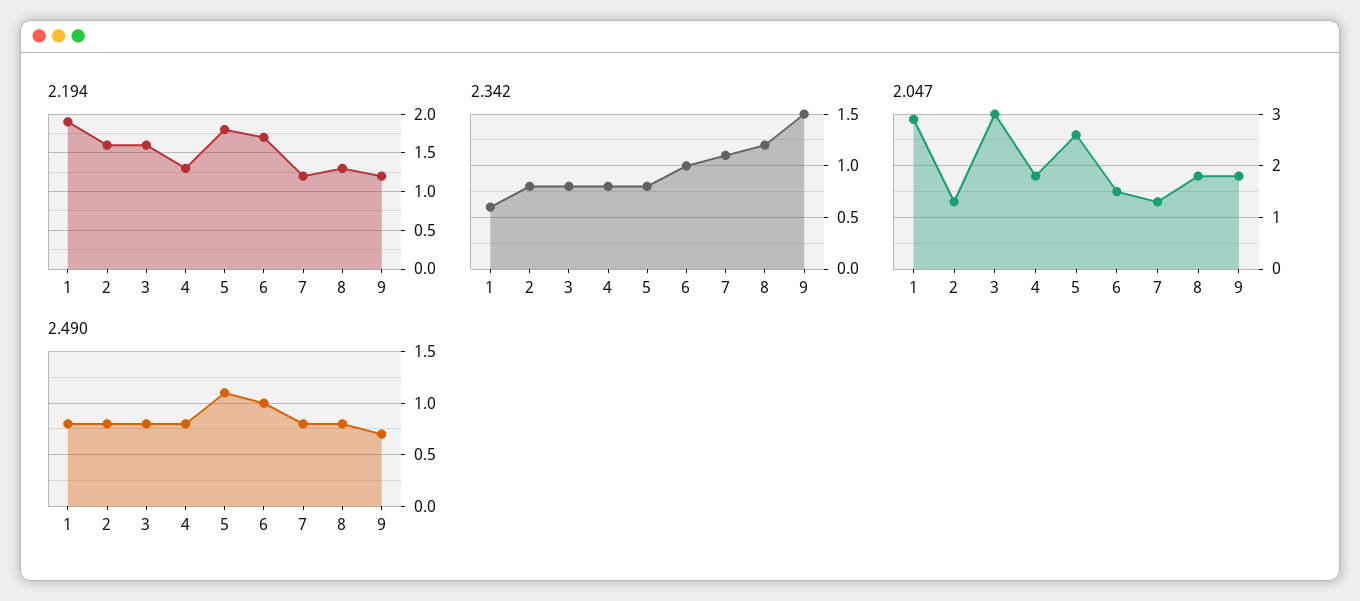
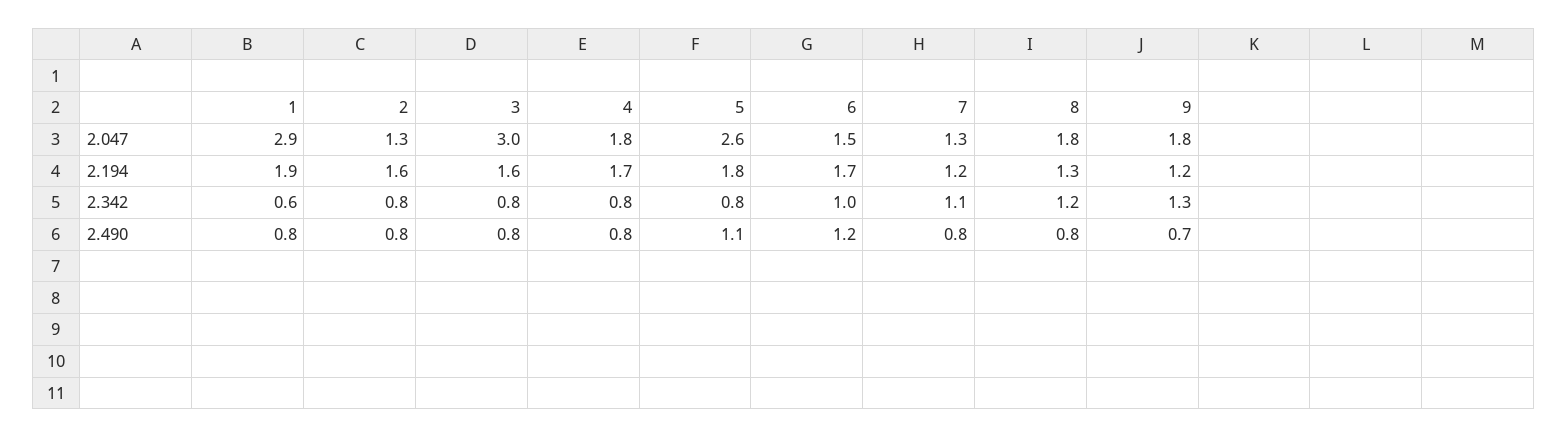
2.194, 4: 1.3 -> 1.7
2.342, 9: 1.5 -> 1.3
2.490, 6: 1 -> 1.2

